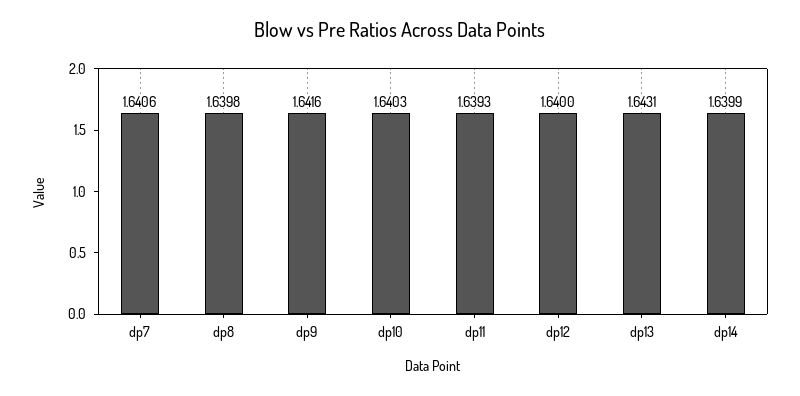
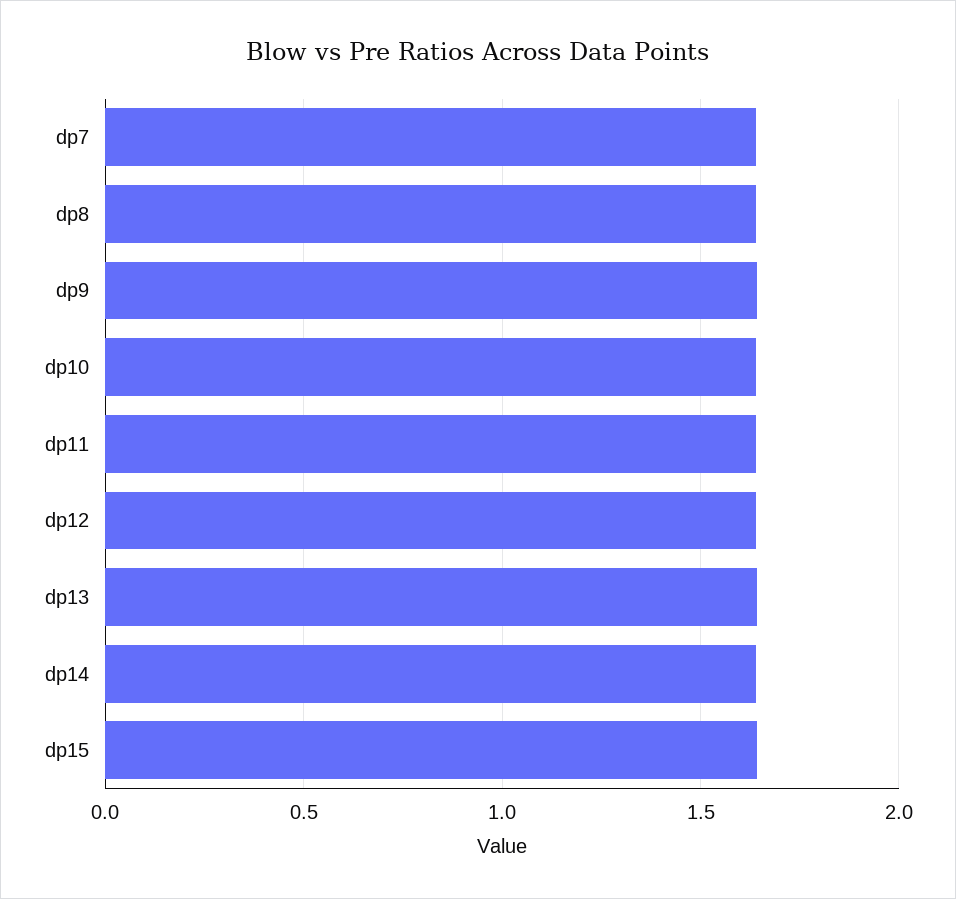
dp15: none -> 1.65

